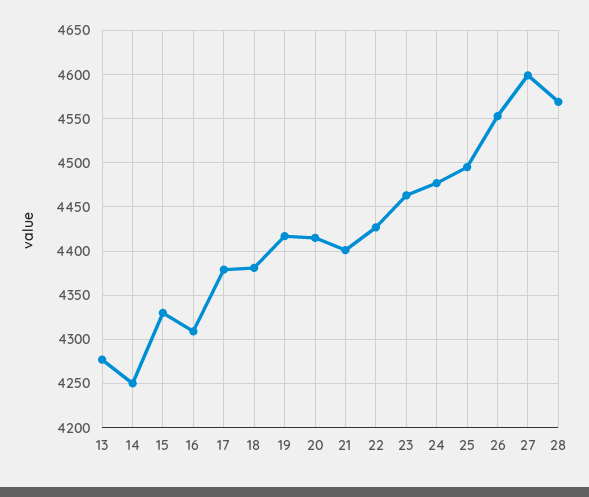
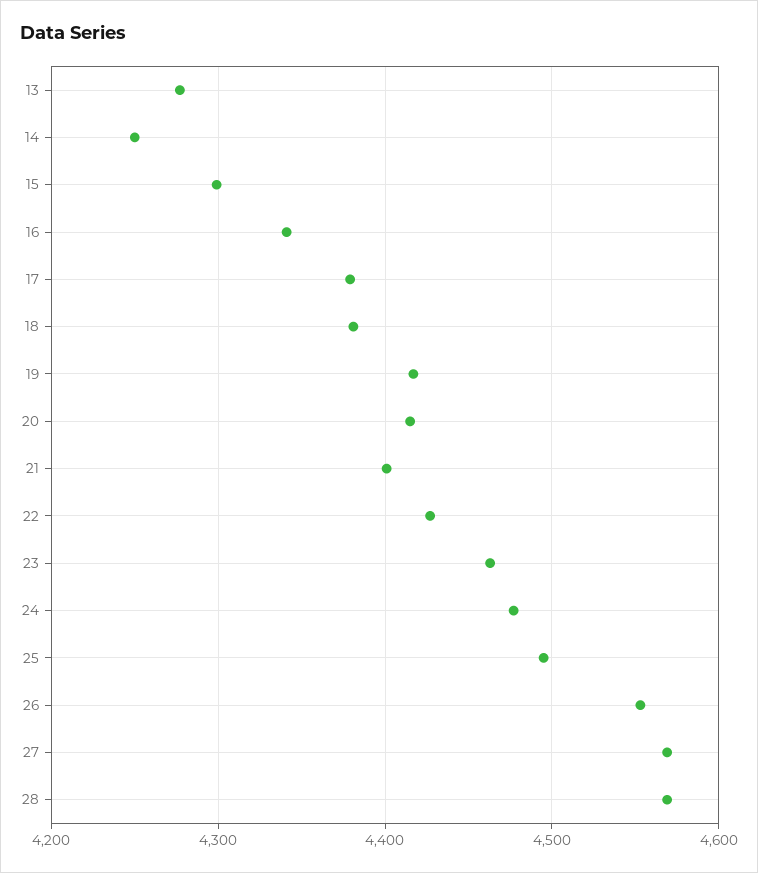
15: 4330 -> 4300
16: 4310 -> 4340
27: 4600 -> 4570

